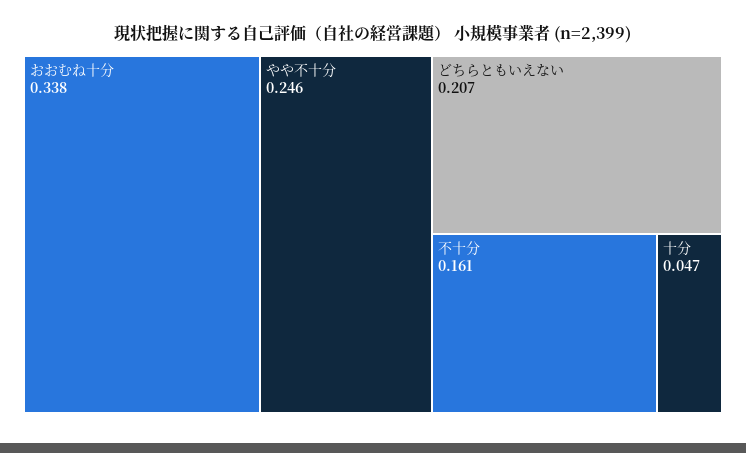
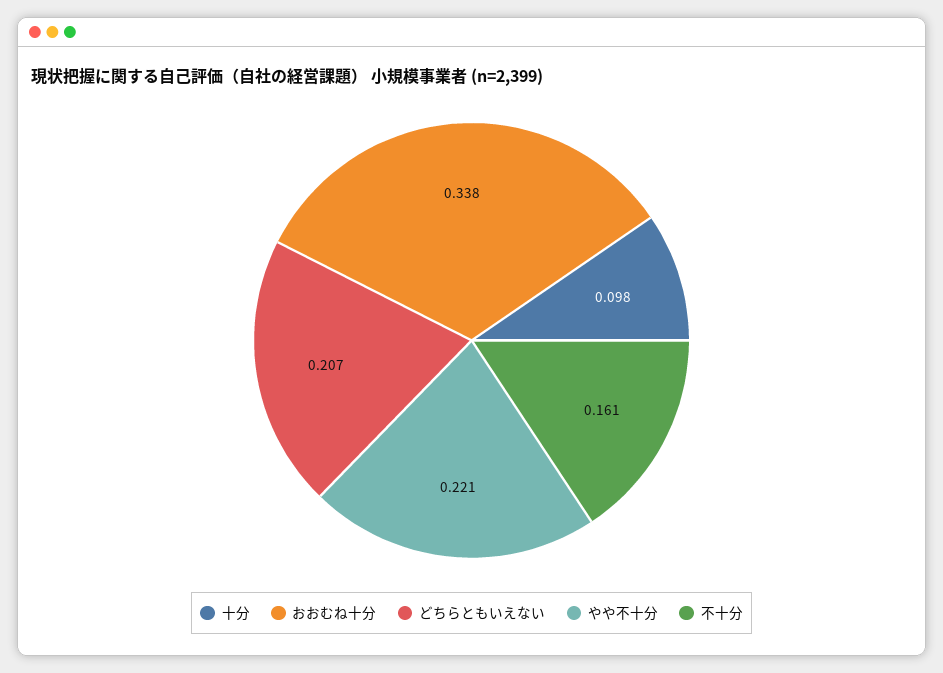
やや不十分: 0.246 -> 0.221
十分: 0.047 -> 0.098

